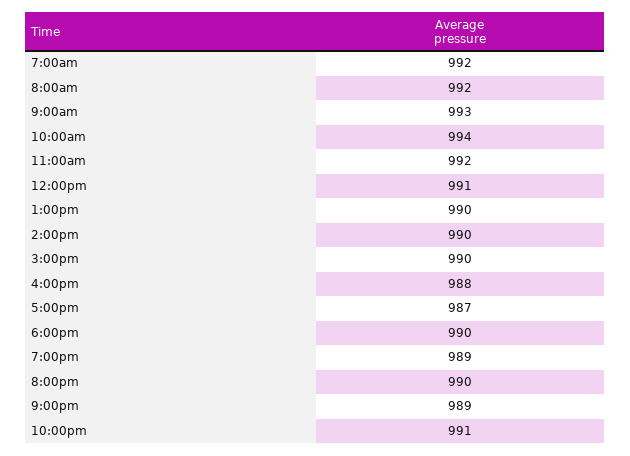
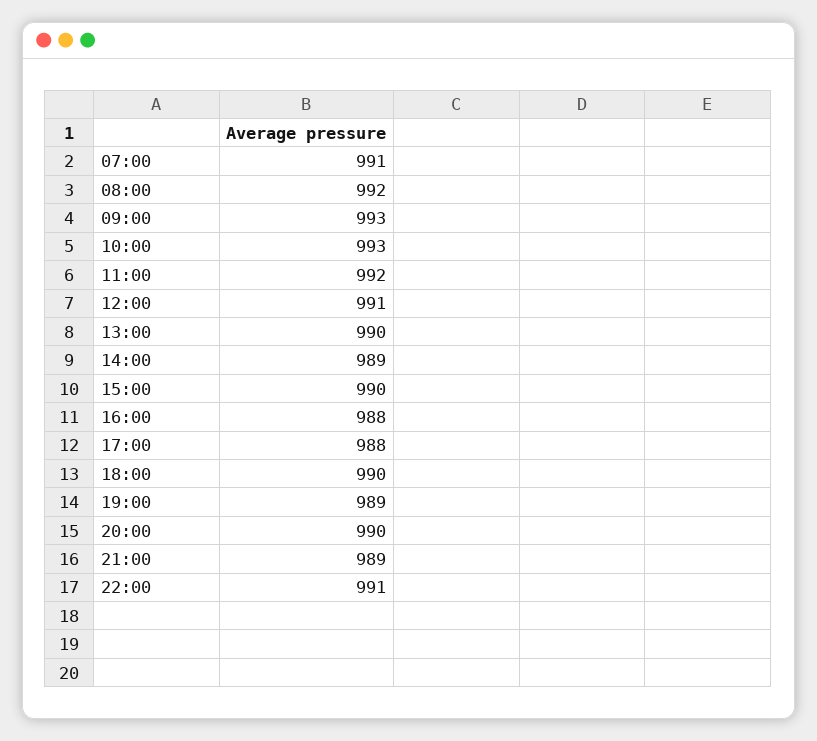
7:00am: 992 -> 991
10:00am: 994 -> 993
2:00pm: 990 -> 989
5:00pm: 987 -> 988

